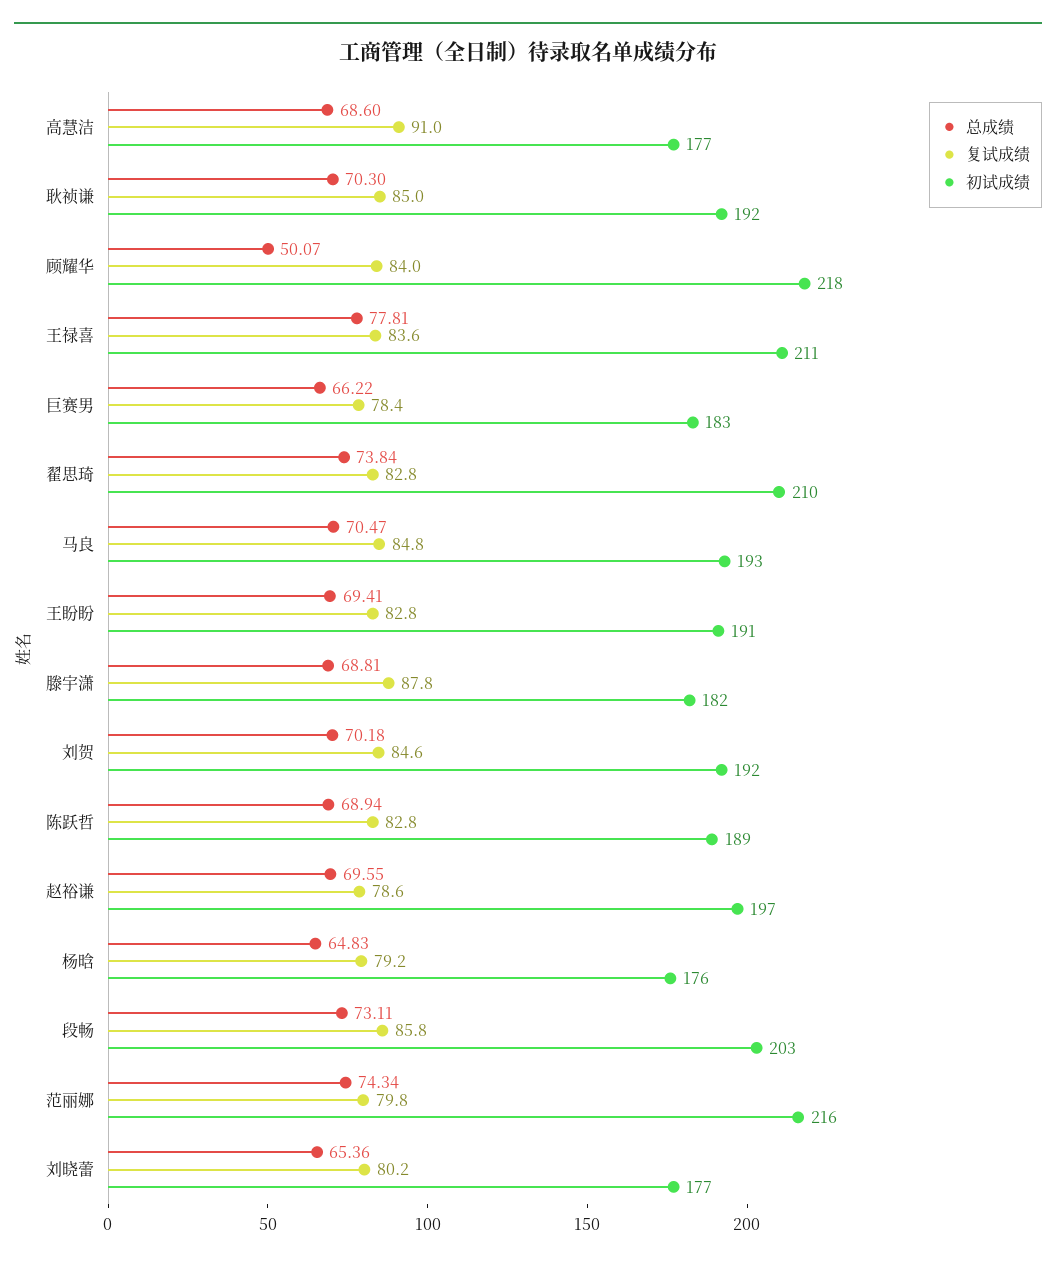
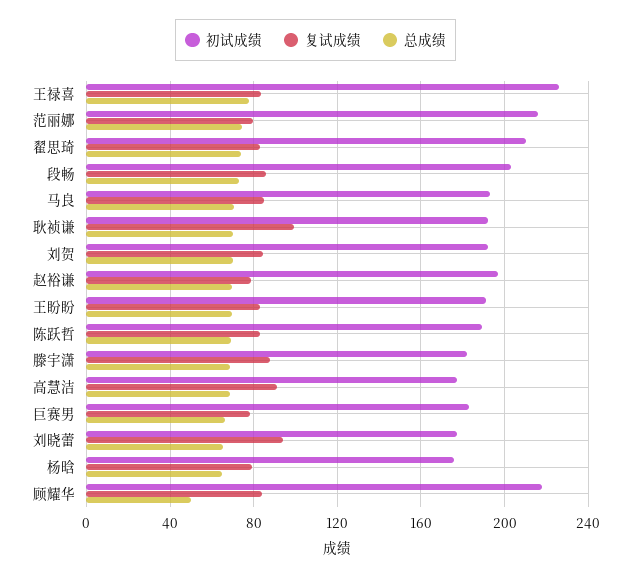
复试成绩, 耿祯谦: 85 -> 100
初试成绩, 王禄喜: 211 -> 225
复试成绩, 刘晓蕾: 80.2 -> 95

